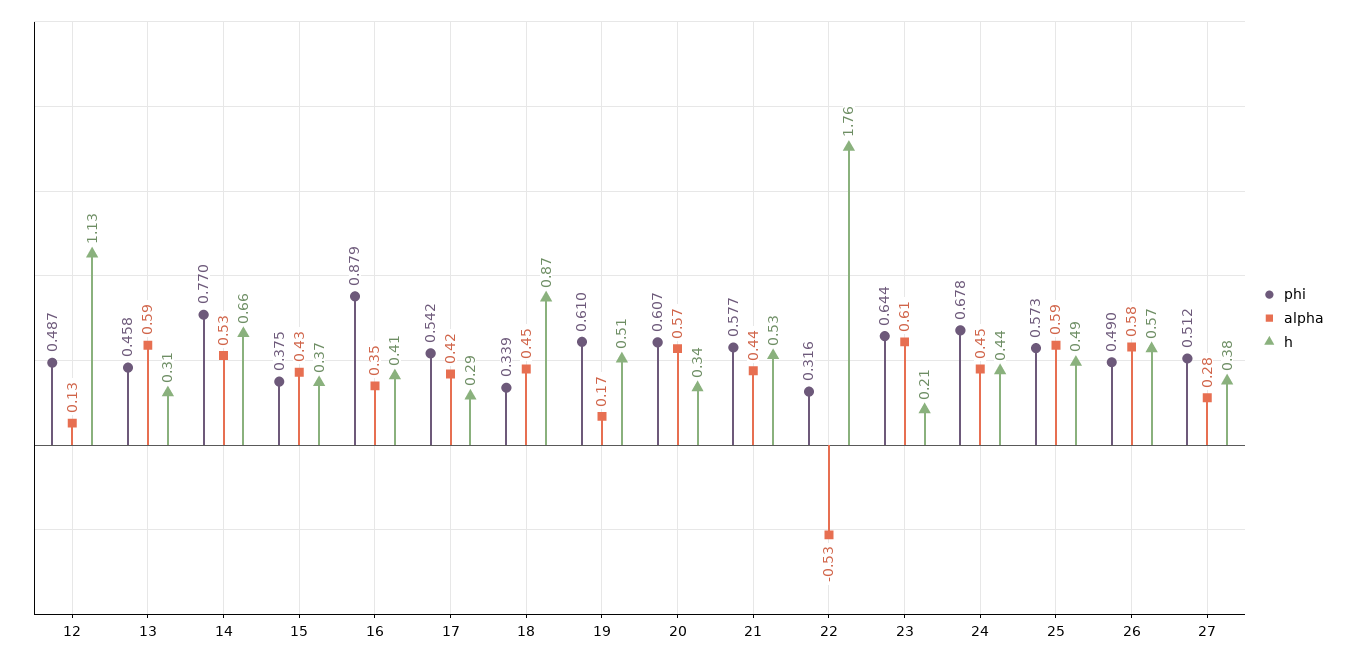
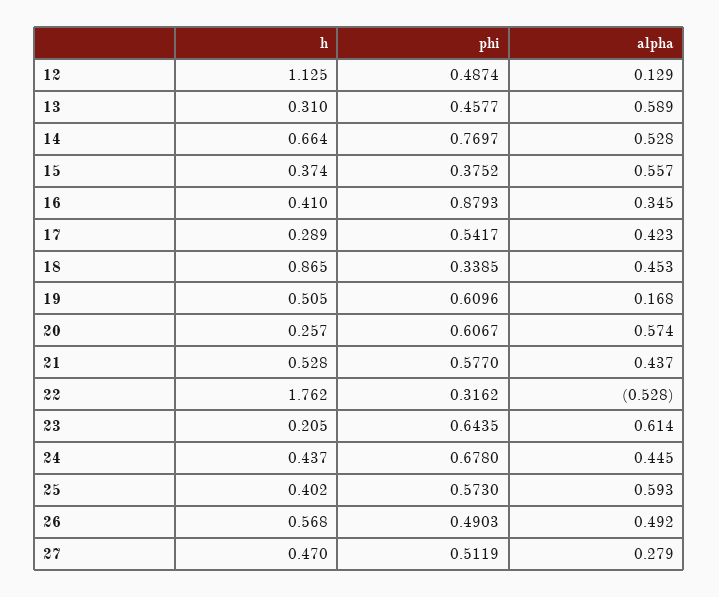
alpha, 15: 0.43 -> 0.557
h, 20: 0.34 -> 0.257
h, 25: 0.49 -> 0.402
alpha, 26: 0.58 -> 0.492
h, 27: 0.38 -> 0.47

